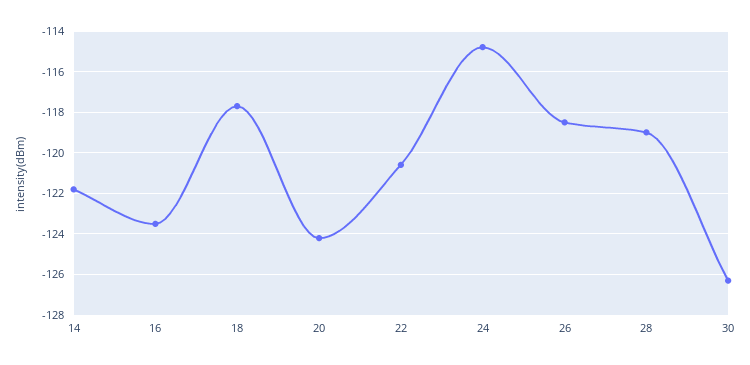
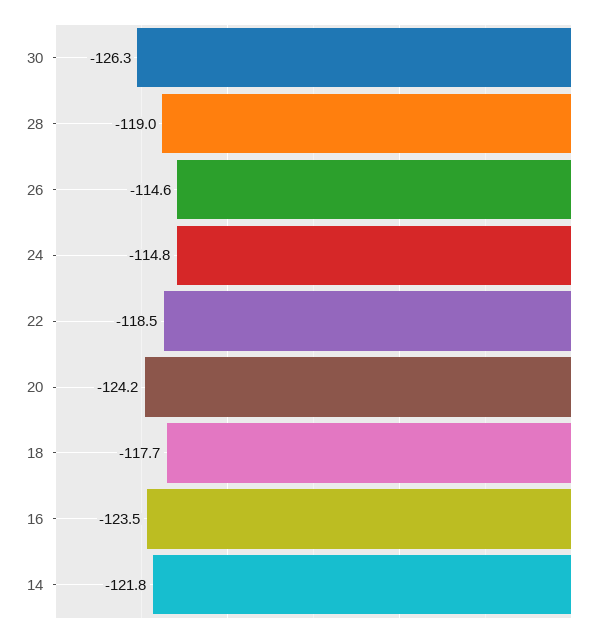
22: -120.5 -> -118.5
26: -118.5 -> -114.6

